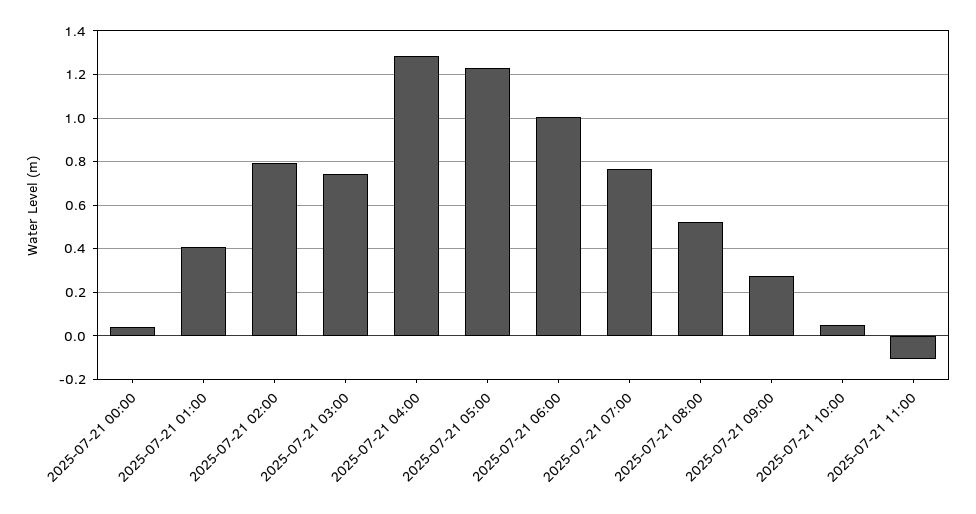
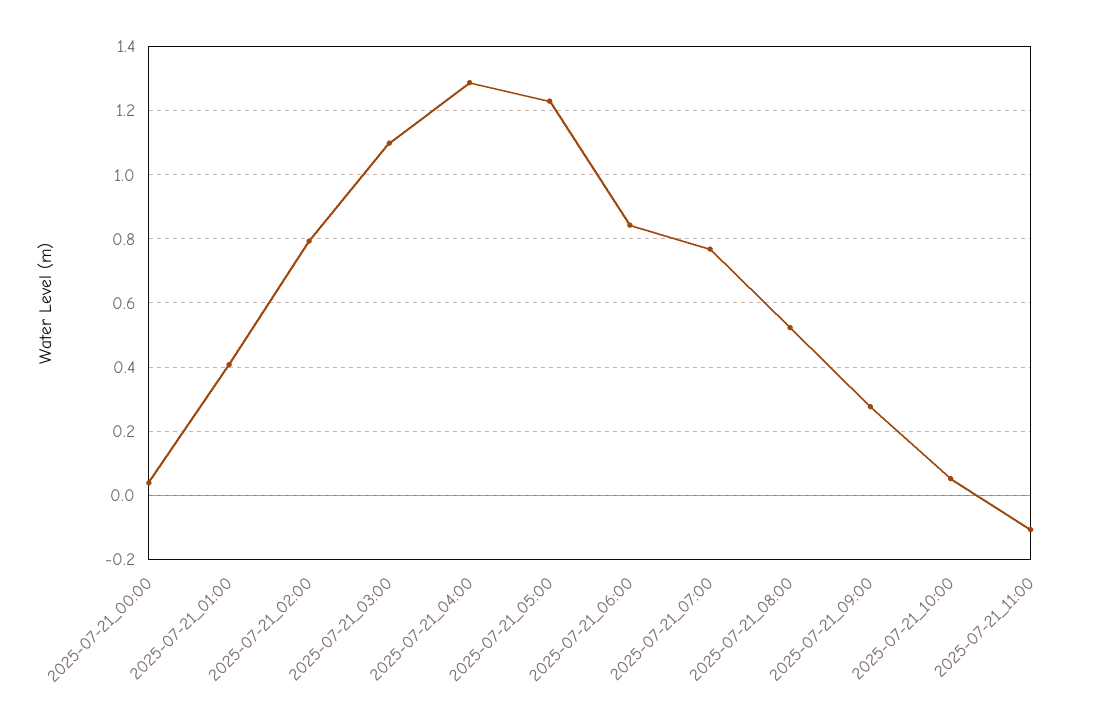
2025-07-21 03:00: 0.75 -> 1.1
2025-07-21 06:00: 1 -> 0.84

